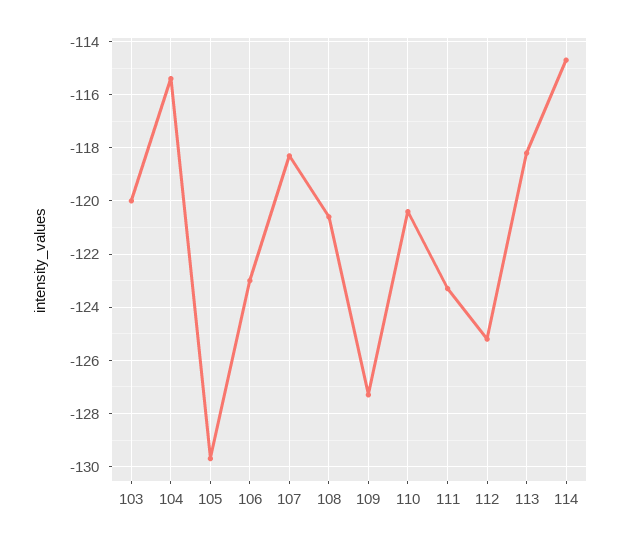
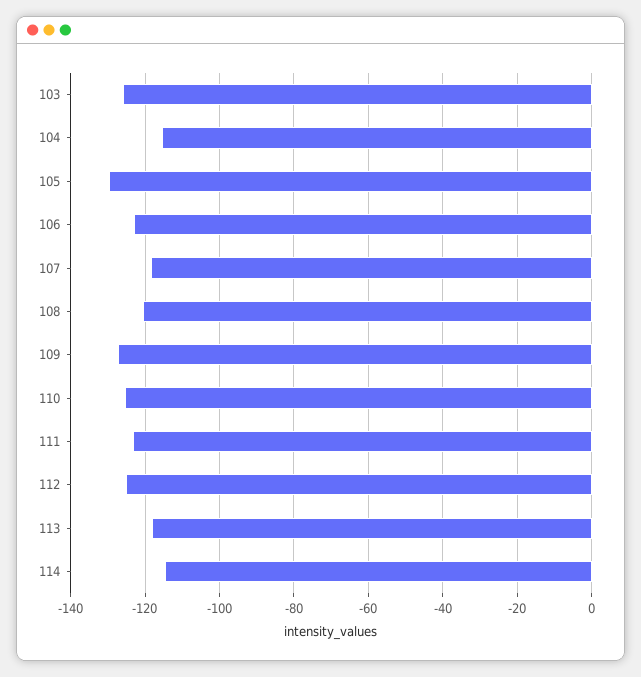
103: -120 -> -126
110: -120.5 -> -126

